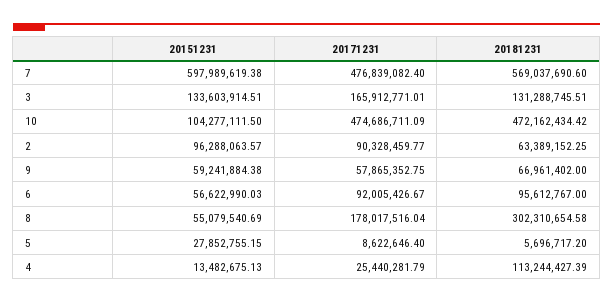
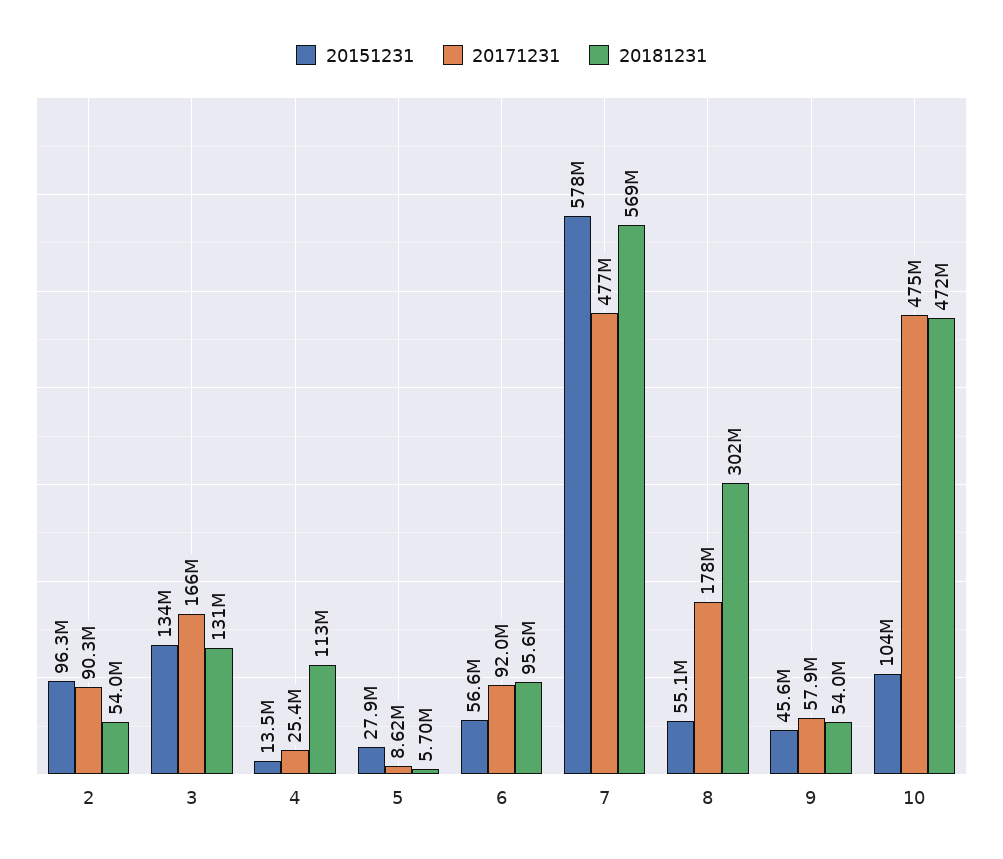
20151231, 7: 597989619.38 -> 578000000
20181231, 2: 63389152.25 -> 54000000
20151231, 9: 59241884.38 -> 45600000
20181231, 9: 66961402 -> 54000000

